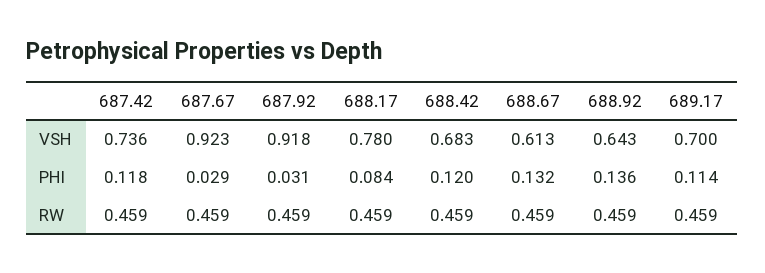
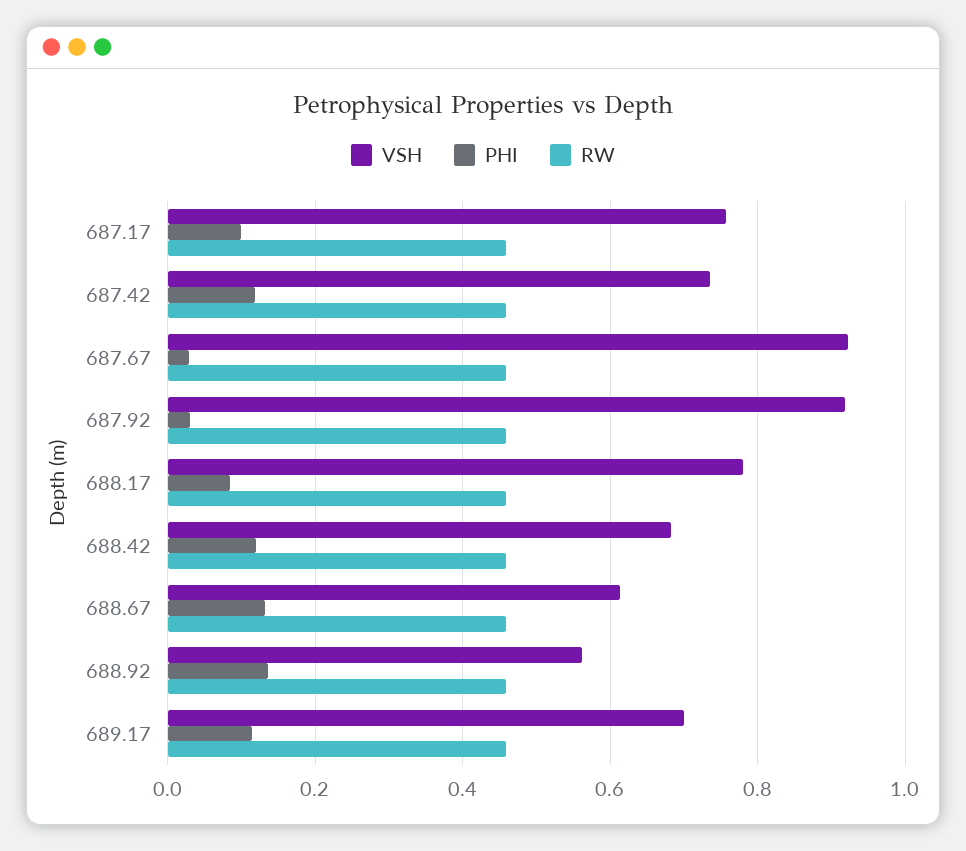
VSH, 688.92: 0.643 -> 0.56
VSH, 687.17: none -> 0.76
PHI, 687.17: none -> 0.1
RW, 687.17: none -> 0.46

